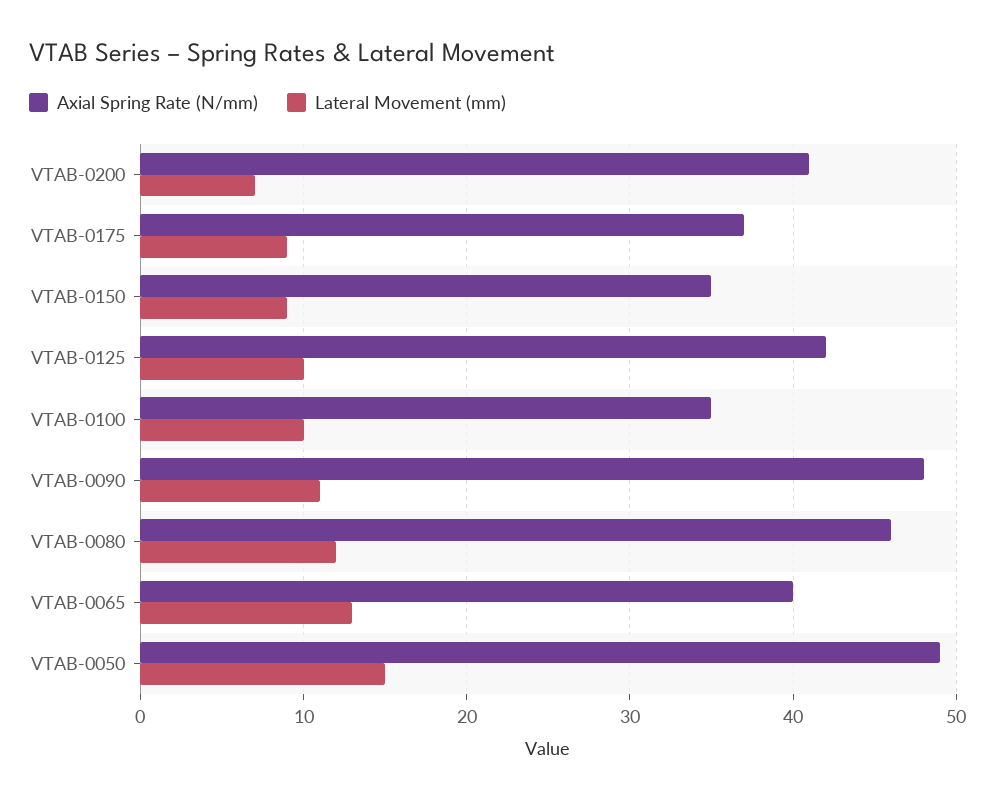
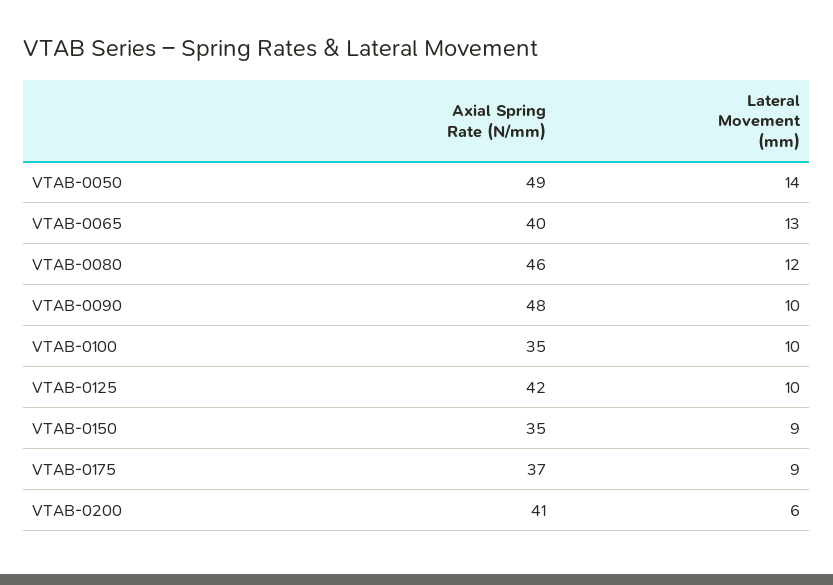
Lateral Movement (mm), VTAB-0200: 7 -> 6
Lateral Movement (mm), VTAB-0090: 11 -> 10
Lateral Movement (mm), VTAB-0050: 15 -> 14

